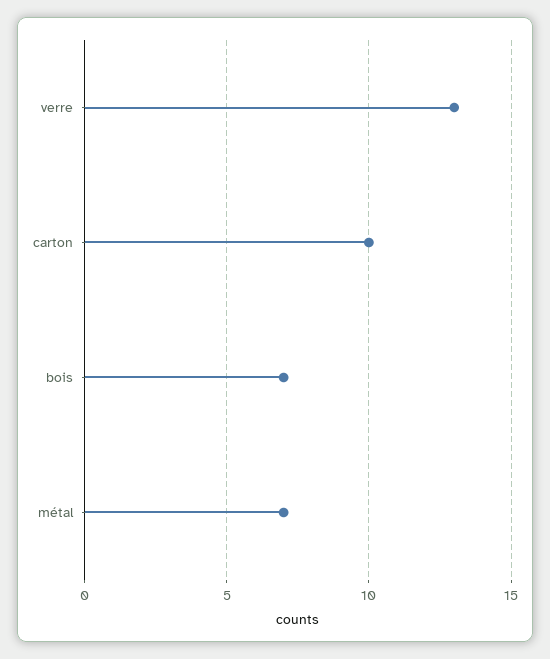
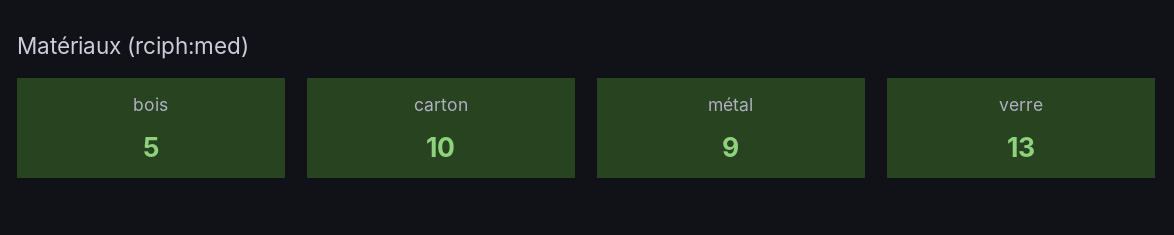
bois: 7 -> 5
métal: 7 -> 9

